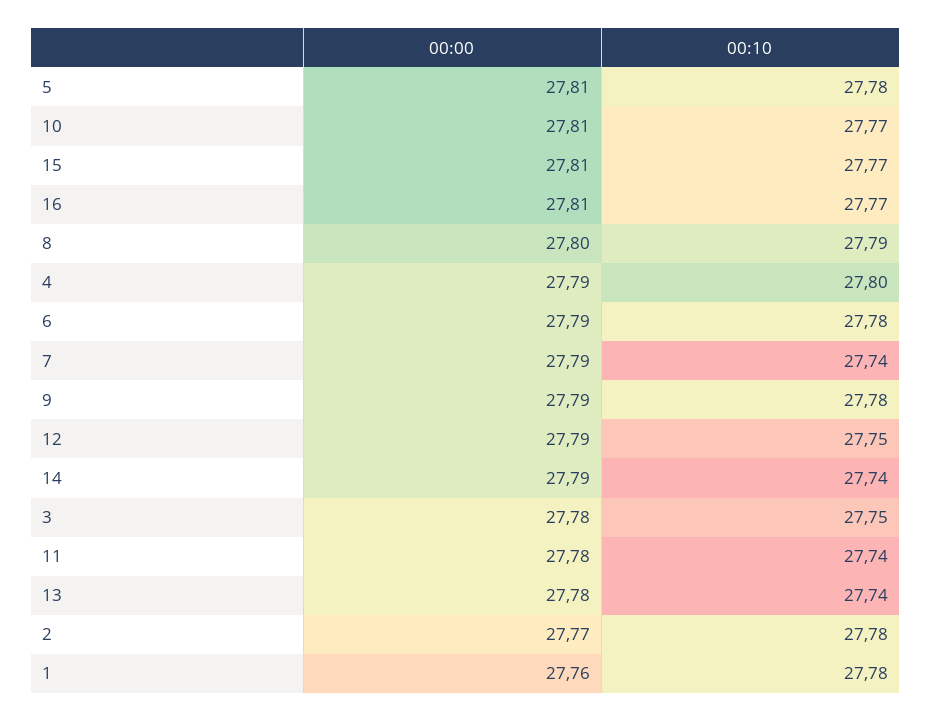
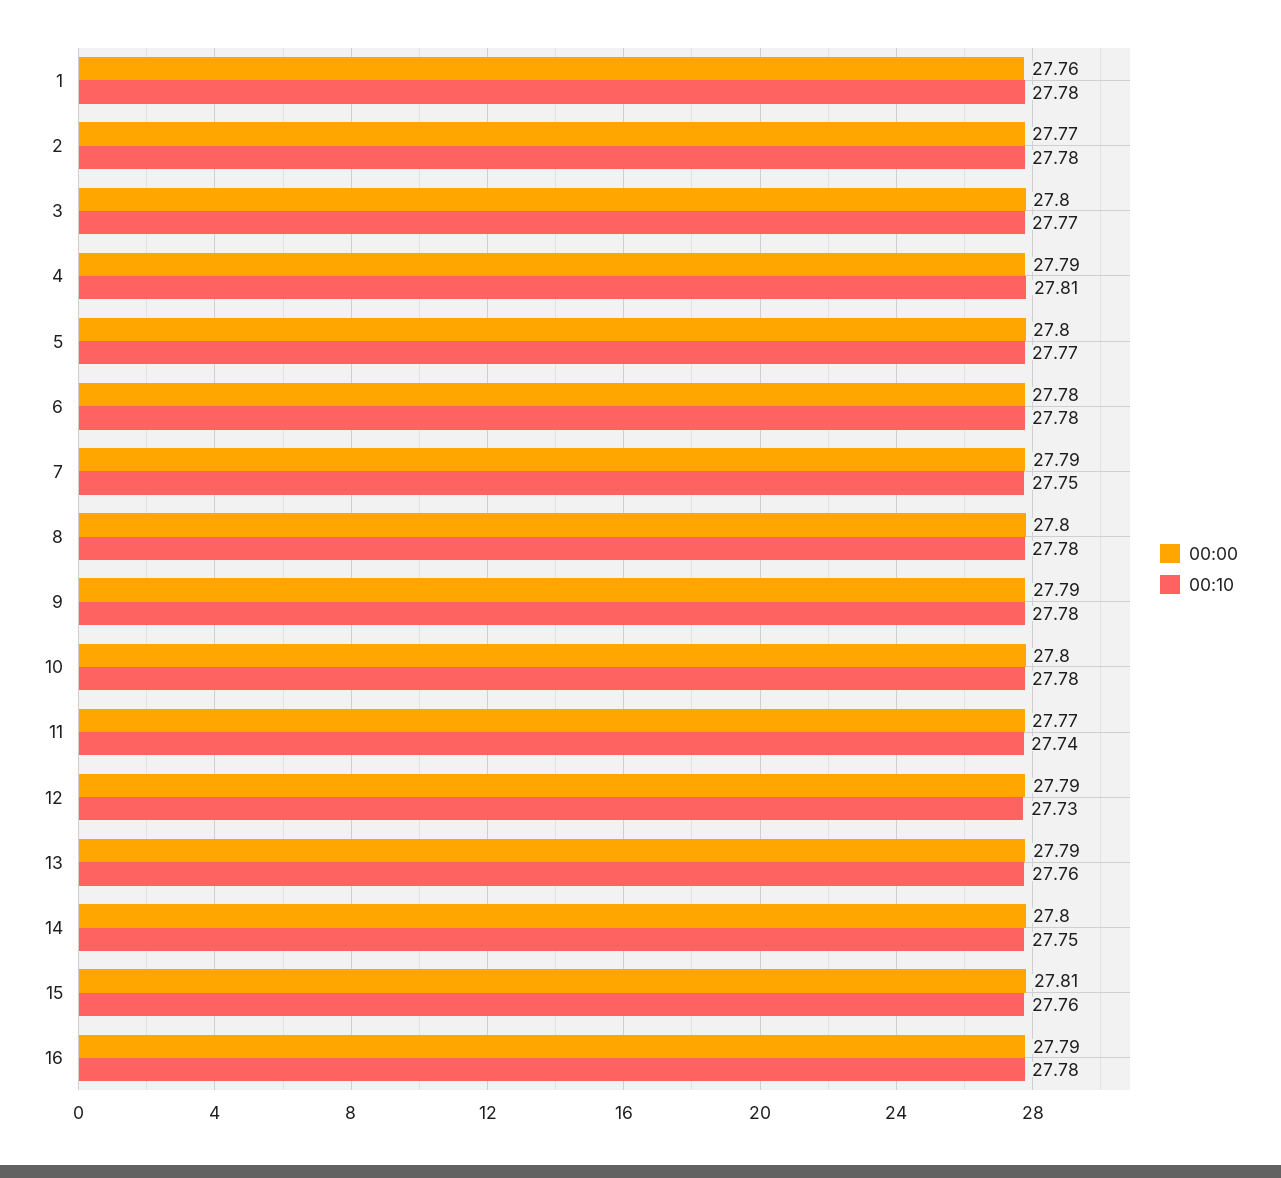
00:00, 5: 27.81 -> 27.8
00:10, 5: 27.78 -> 27.77
00:00, 10: 27.81 -> 27.8
00:10, 10: 27.77 -> 27.78
00:10, 15: 27.77 -> 27.76
00:00, 16: 27.81 -> 27.79
00:10, 16: 27.77 -> 27.78
00:10, 8: 27.79 -> 27.78
00:10, 4: 27.8 -> 27.81
00:00, 6: 27.79 -> 27.78
00:10, 7: 27.74 -> 27.75
00:10, 12: 27.75 -> 27.73
00:00, 14: 27.79 -> 27.8
00:10, 14: 27.74 -> 27.75
00:00, 3: 27.78 -> 27.8
00:10, 3: 27.75 -> 27.77
00:00, 11: 27.78 -> 27.77
00:00, 13: 27.78 -> 27.79
00:10, 13: 27.74 -> 27.76

